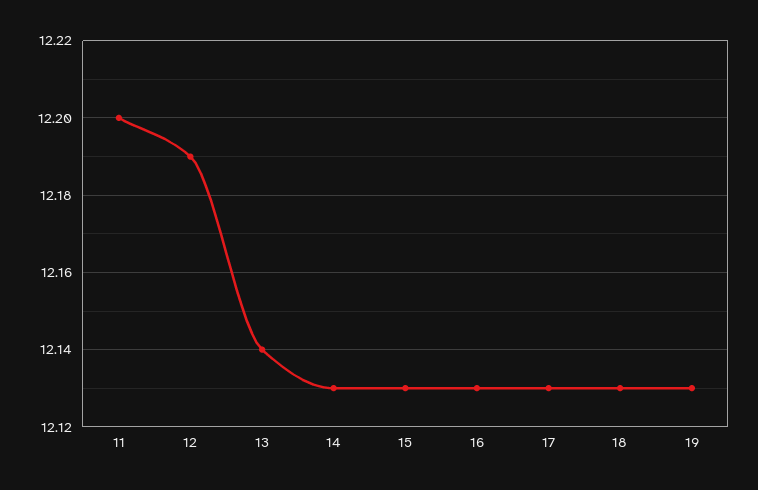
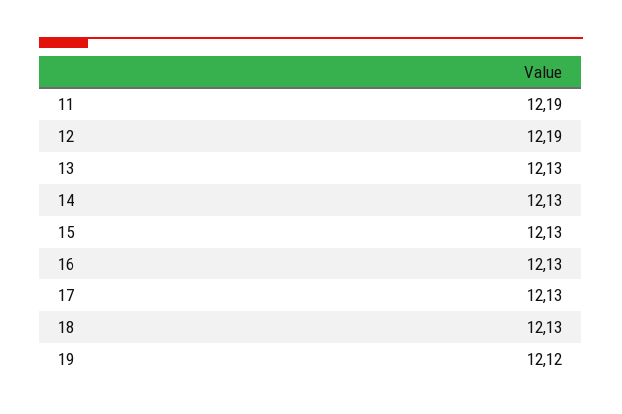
11: 12.2 -> 12.19
13: 12.14 -> 12.13
19: 12.13 -> 12.12

